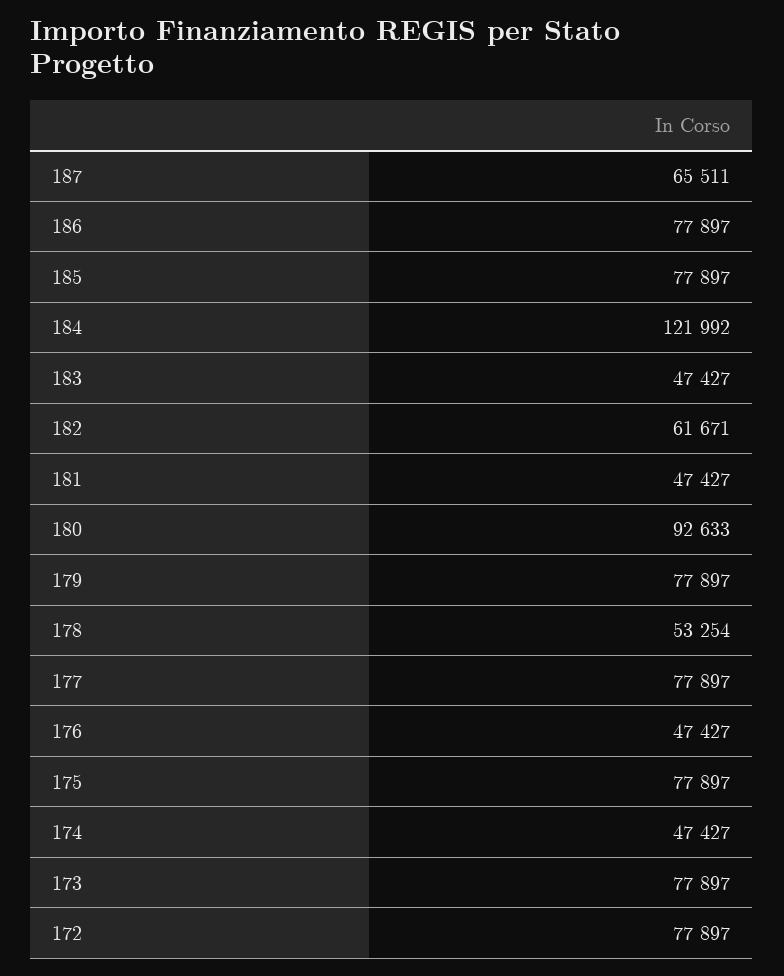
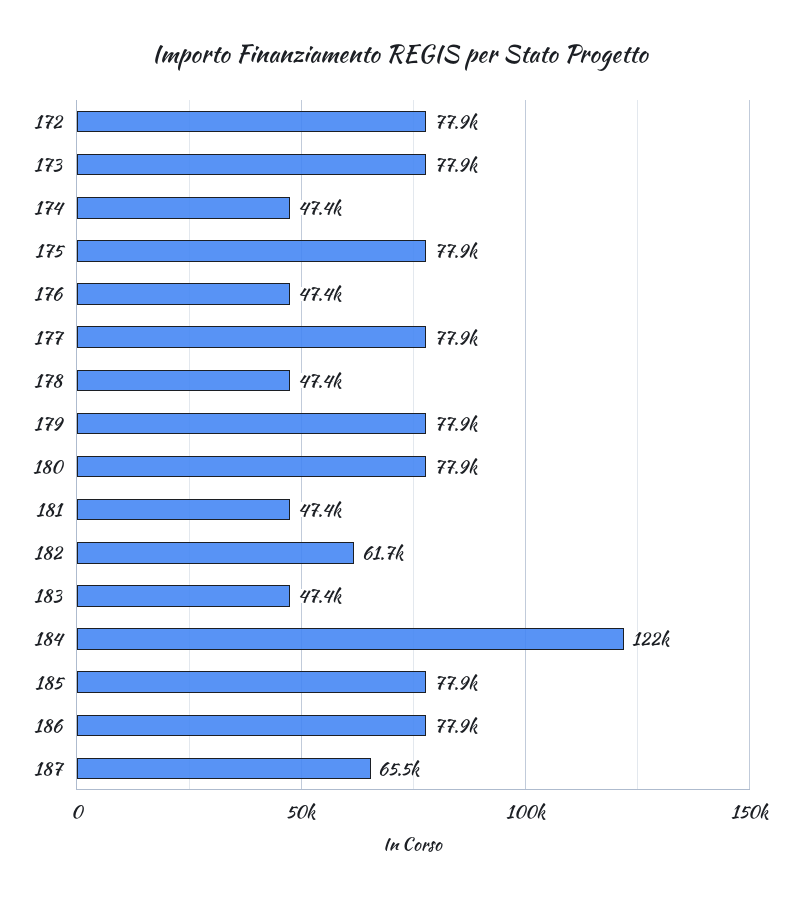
180: 92633 -> 77900
178: 53254 -> 47400

